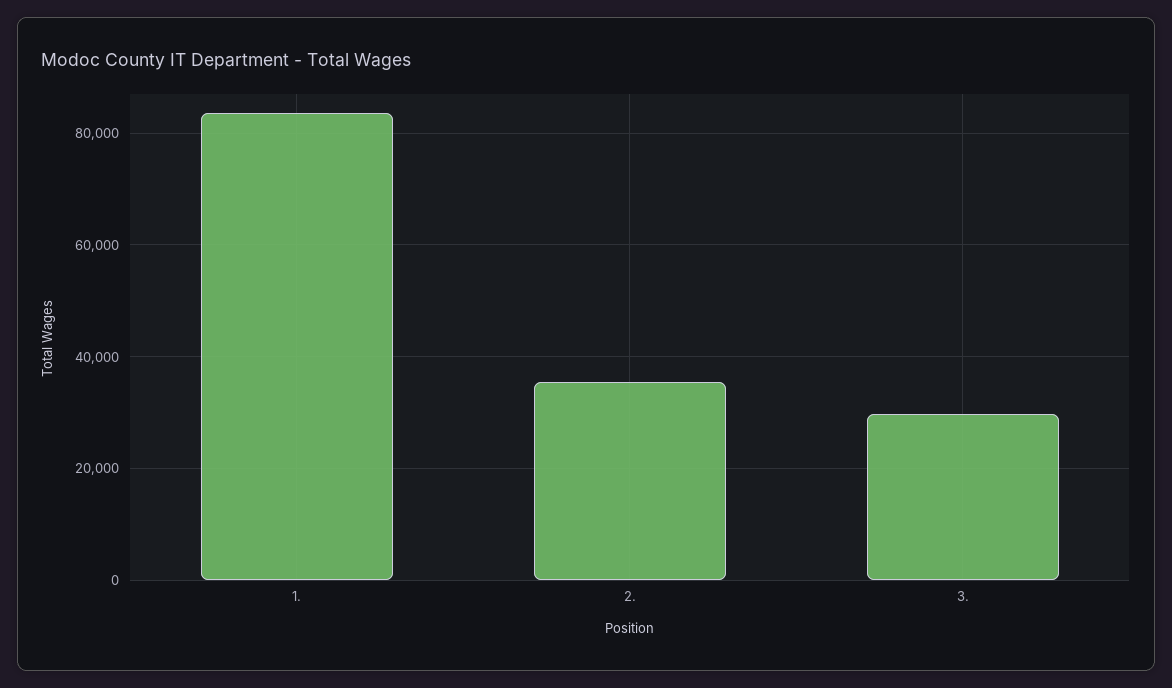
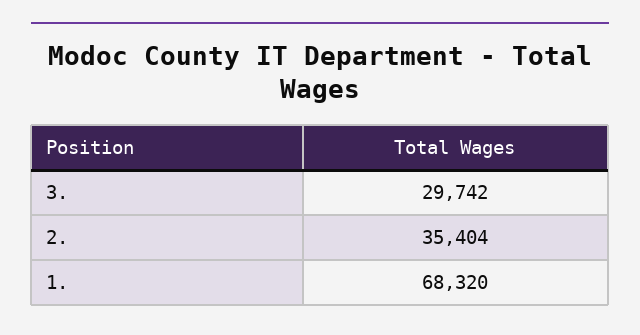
1.: 84000 -> 68320

